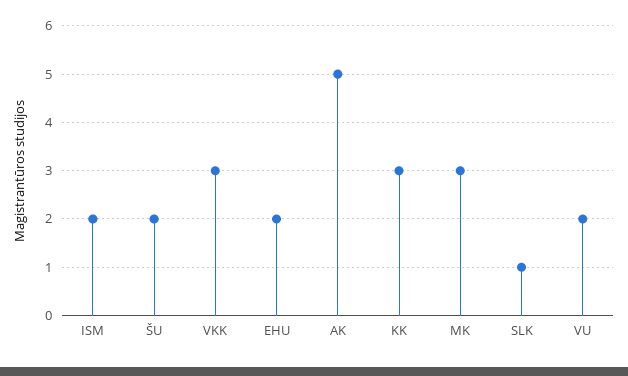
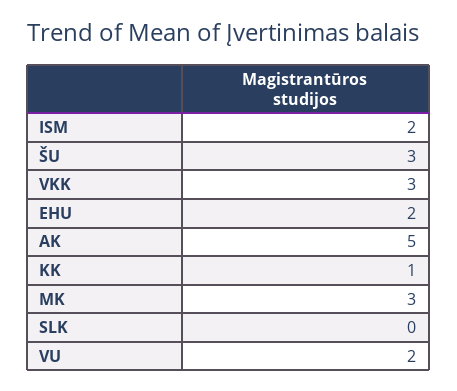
ŠU: 2 -> 3
KK: 3 -> 1
SLK: 1 -> 0

